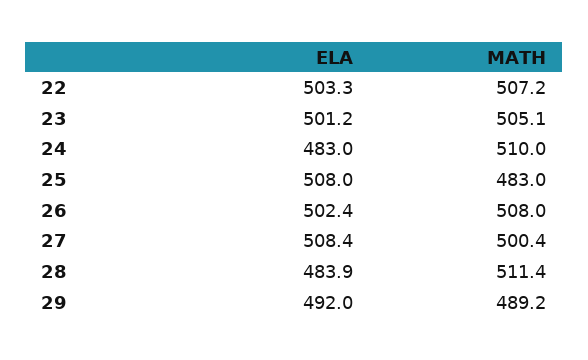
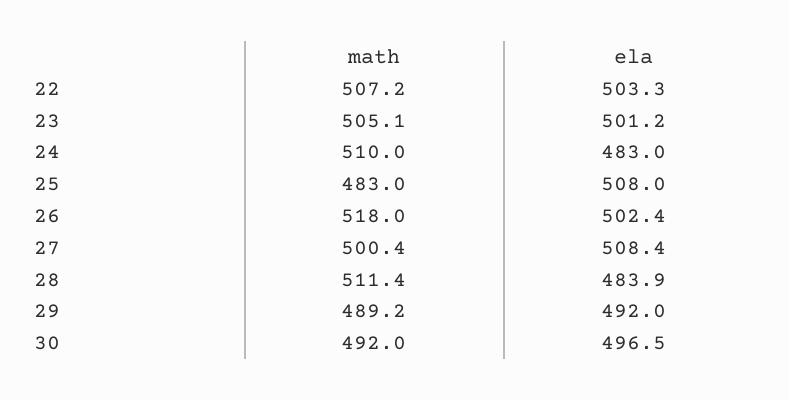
MATH, 26: 508 -> 518
MATH, 30: none -> 492
ELA, 30: none -> 496.5

